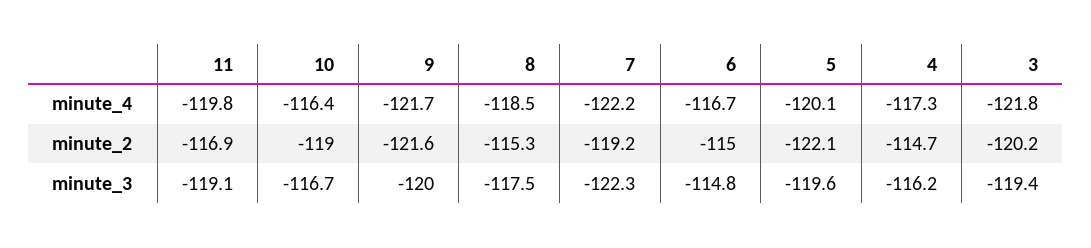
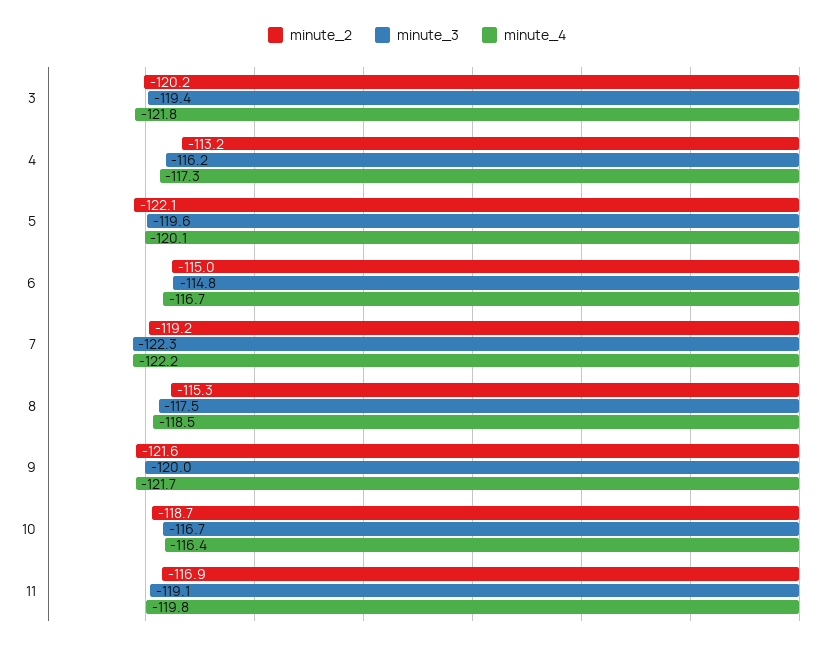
minute_2, 10: -119 -> -118.7
minute_2, 4: -114.7 -> -113.2

